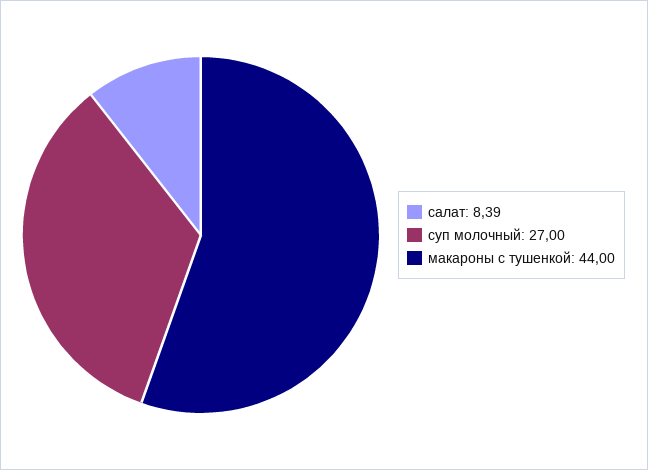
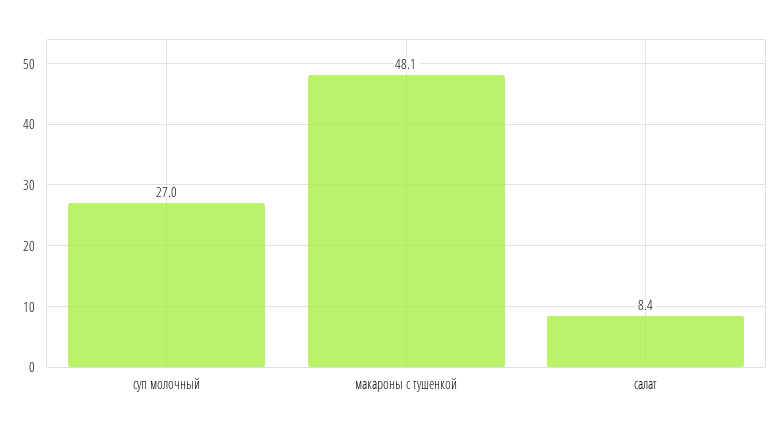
макароны с тушенкой: 44 -> 48.1

